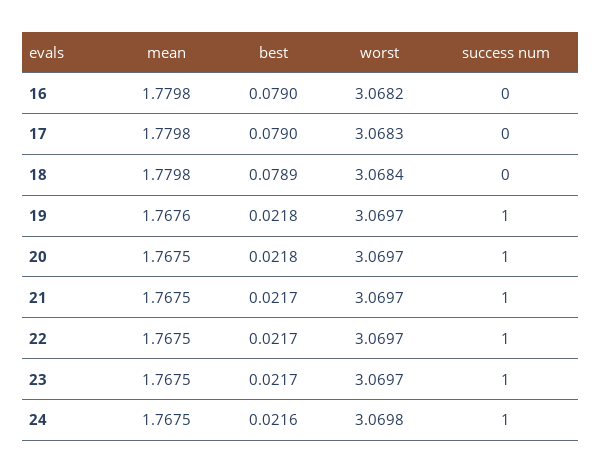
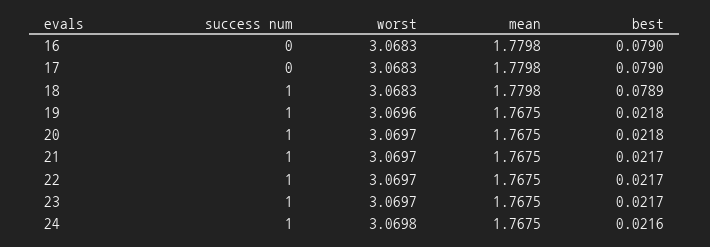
worst, 16: 3.0682 -> 3.0683
worst, 18: 3.0684 -> 3.0683
success num, 18: 0 -> 1
mean, 19: 1.7676 -> 1.7675
worst, 19: 3.0697 -> 3.0696

